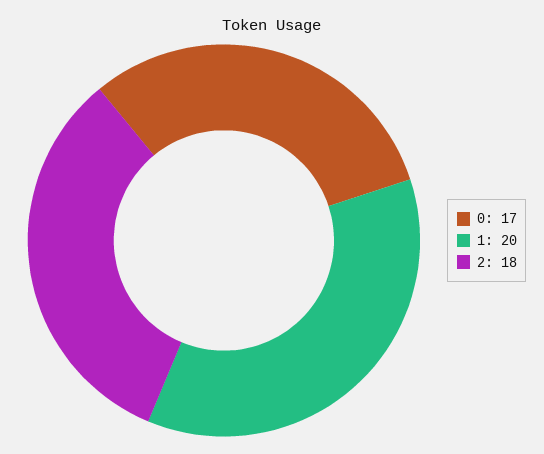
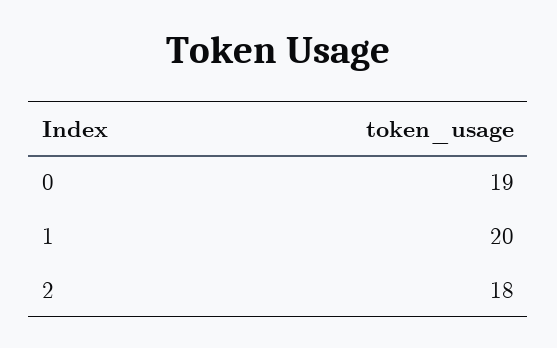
0: 17 -> 19

